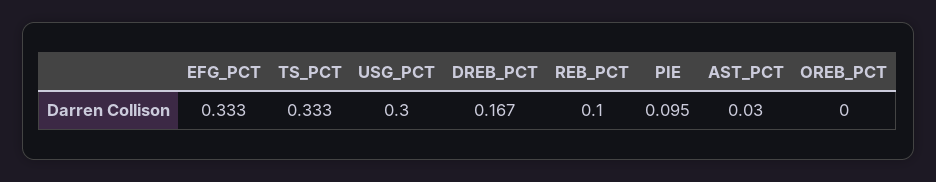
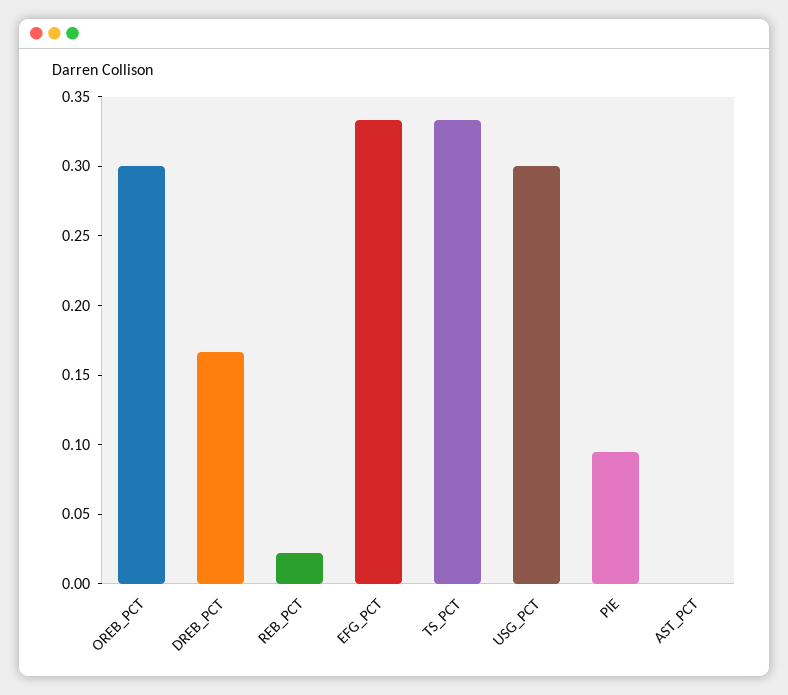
REB_PCT: 0.1 -> 0.02
AST_PCT: 0.03 -> 0
OREB_PCT: 0 -> 0.3

